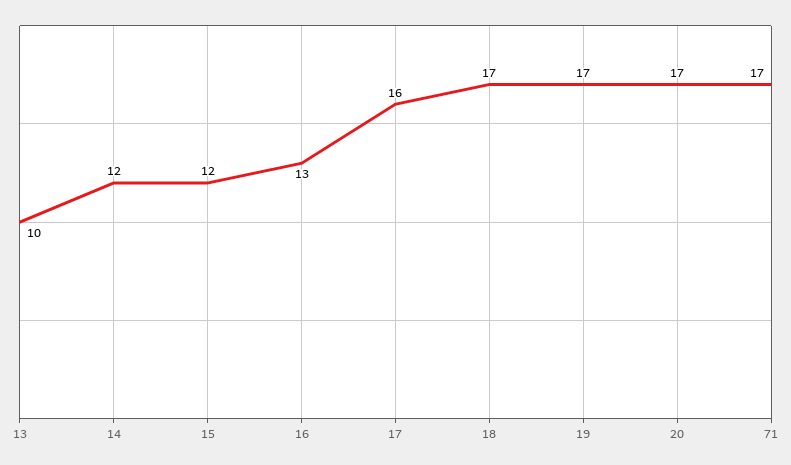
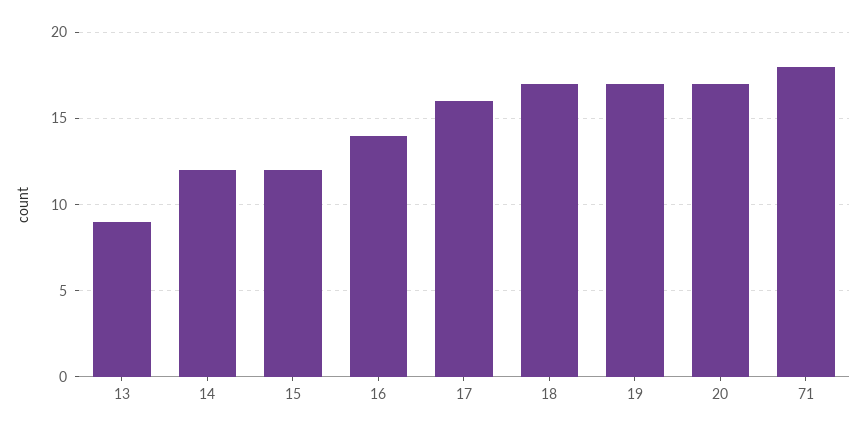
13: 10 -> 9
16: 13 -> 14
71: 17 -> 18

